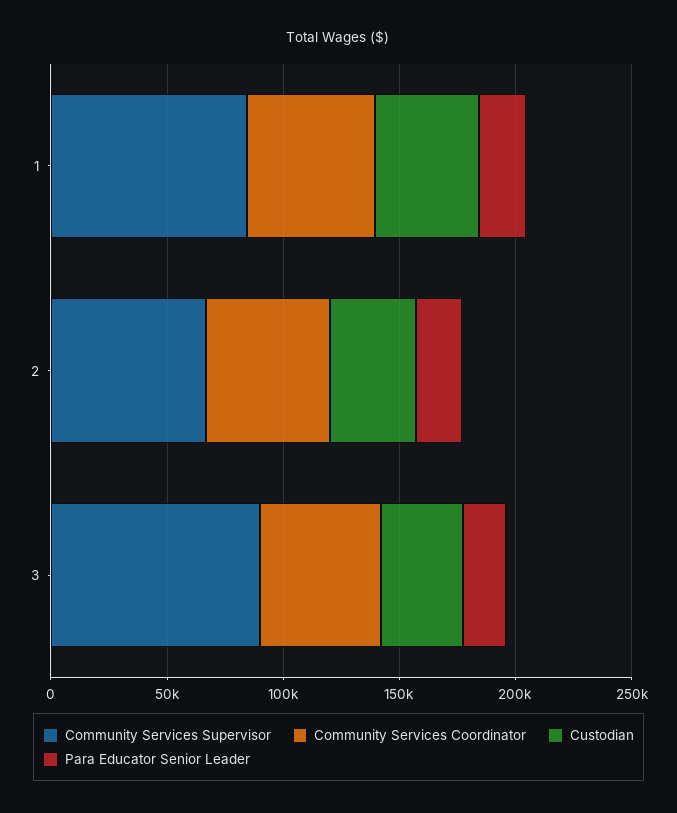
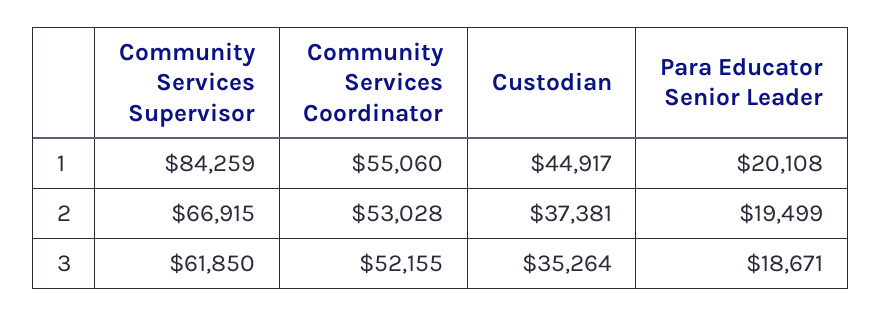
Community Services Supervisor, 3: 90000 -> 61850

